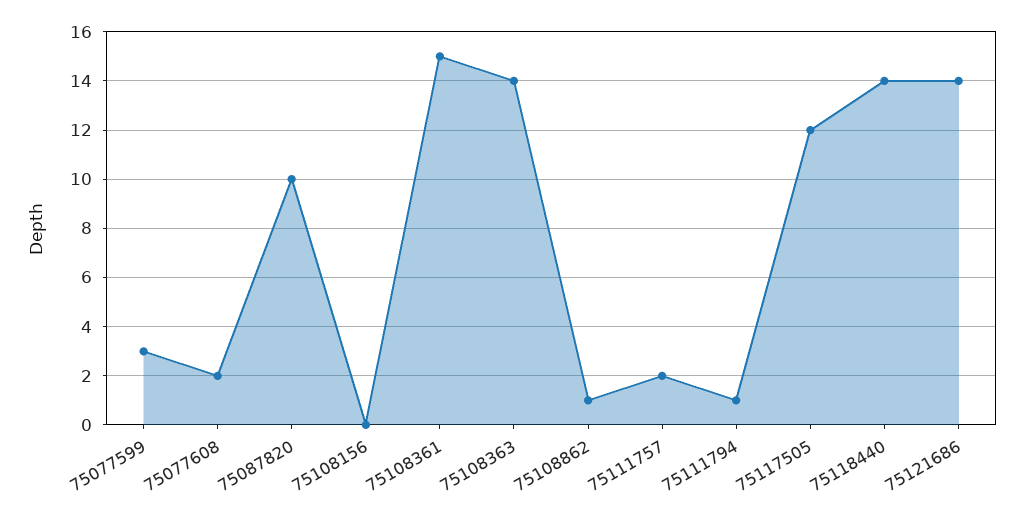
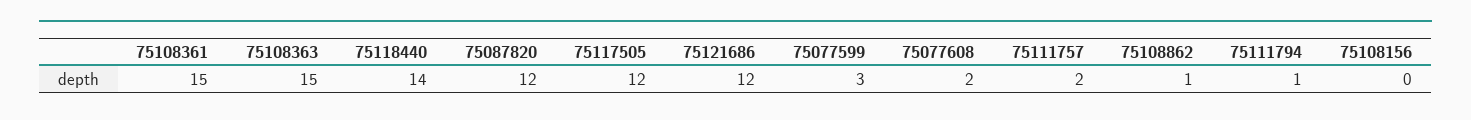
75087820: 10 -> 12
75108363: 14 -> 15
75121686: 14 -> 12

